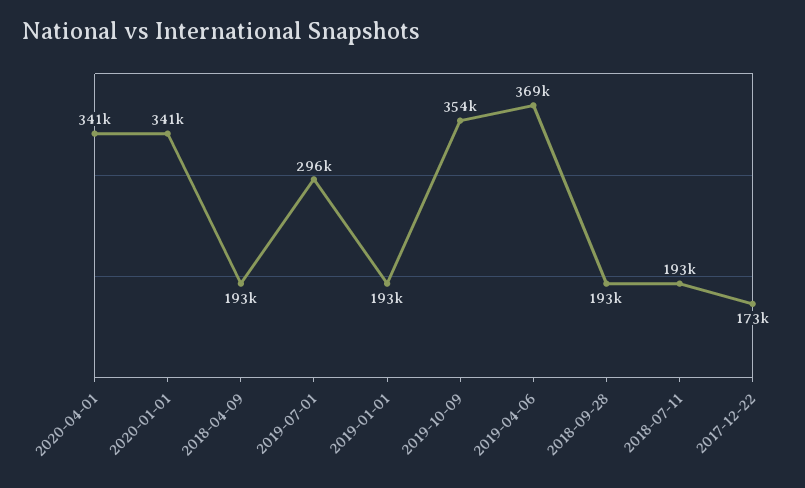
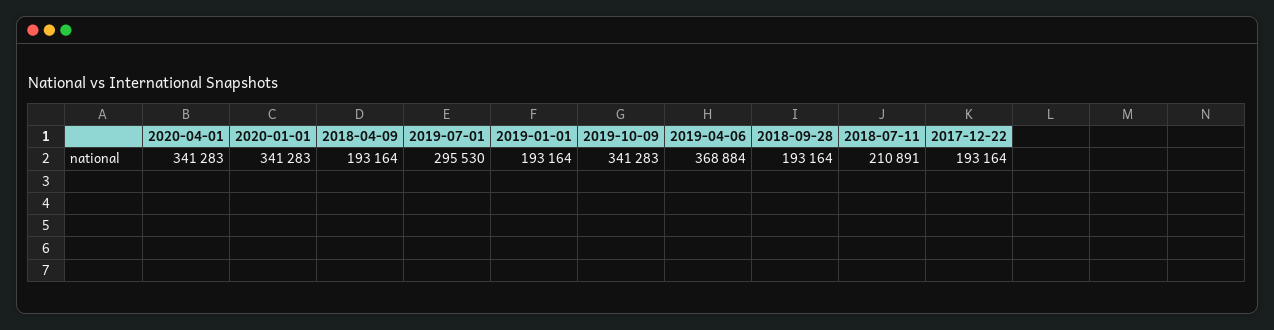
2019-10-09: 354000 -> 341283
2018-07-11: 193000 -> 210891
2017-12-22: 173000 -> 193164

